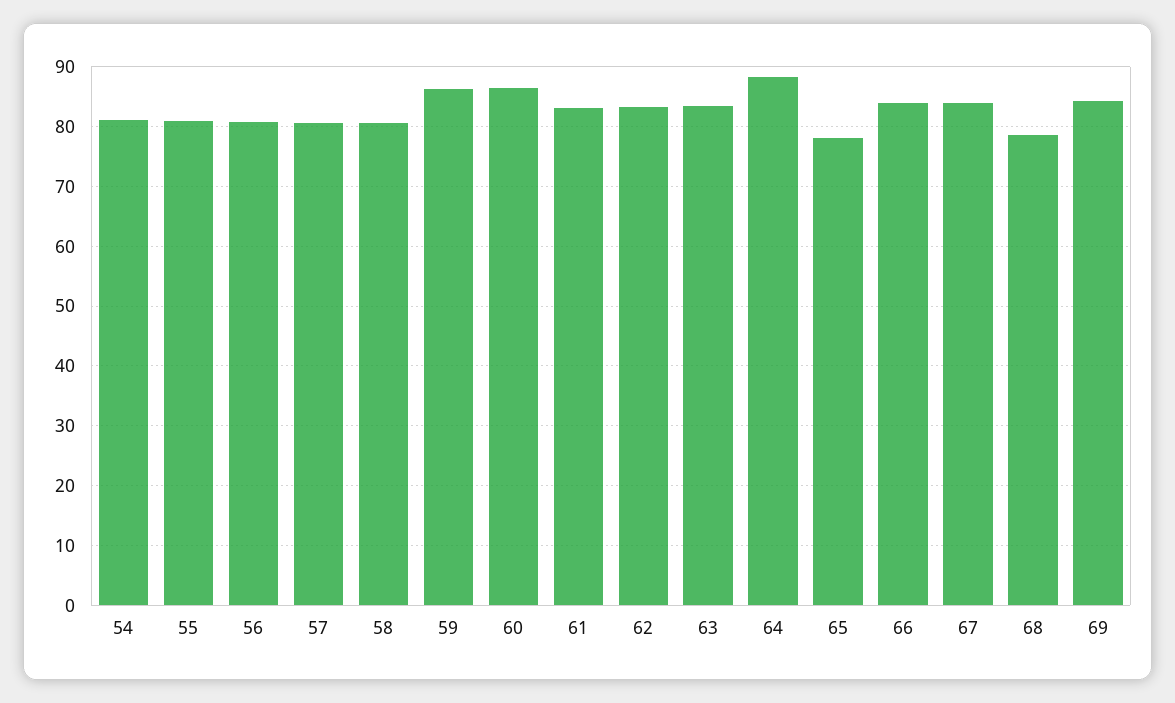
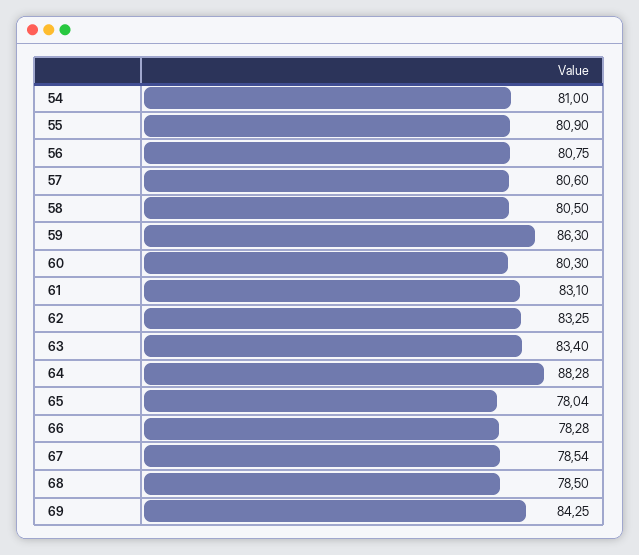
60: 86 -> 80.3
66: 84 -> 78.28
67: 84 -> 78.54

